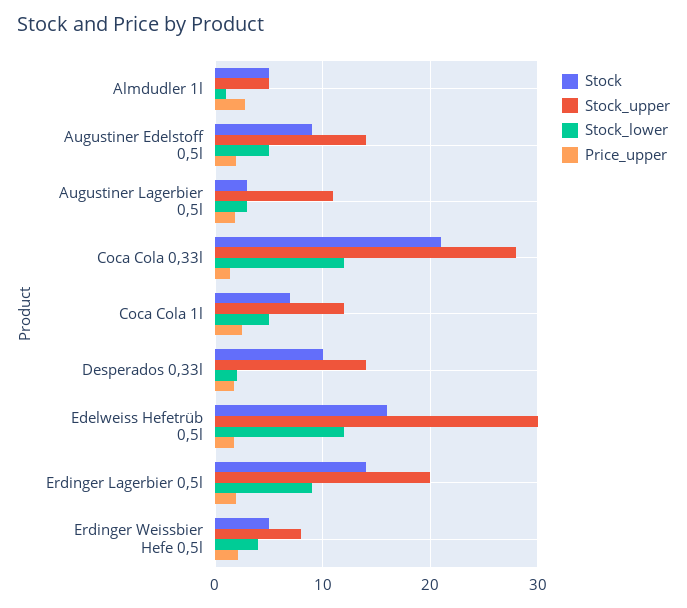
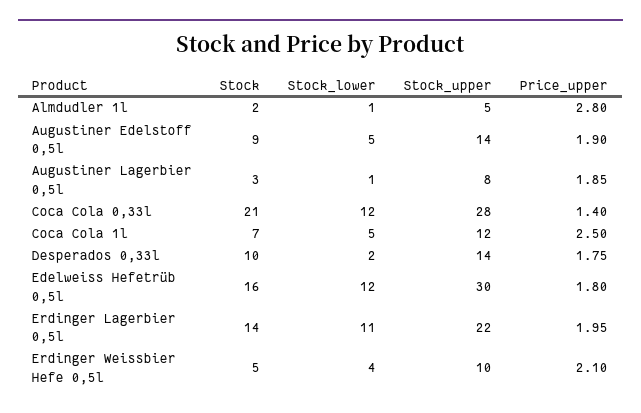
Stock, Almdudler 1l: 5 -> 2
Stock_upper, Augustiner Lagerbier 0,5l: 11 -> 8
Stock_lower, Augustiner Lagerbier 0,5l: 3 -> 1
Stock_upper, Erdinger Lagerbier 0,5l: 20 -> 22
Stock_lower, Erdinger Lagerbier 0,5l: 9 -> 11
Stock_upper, Erdinger Weissbier Hefe 0,5l: 8 -> 10

